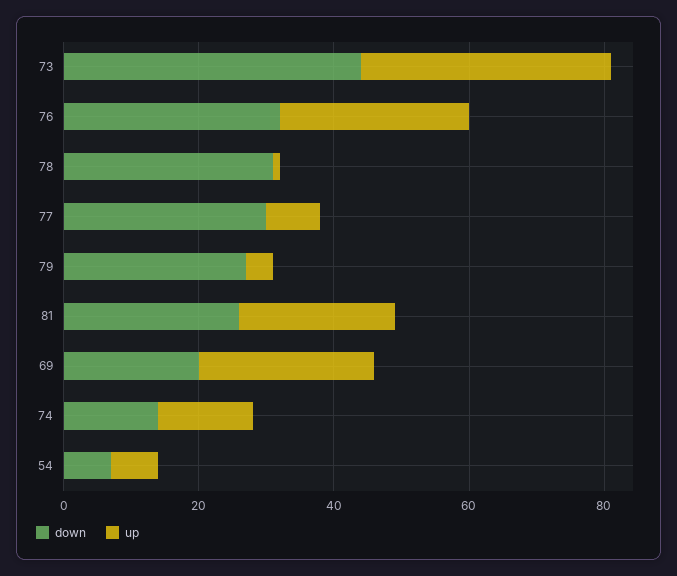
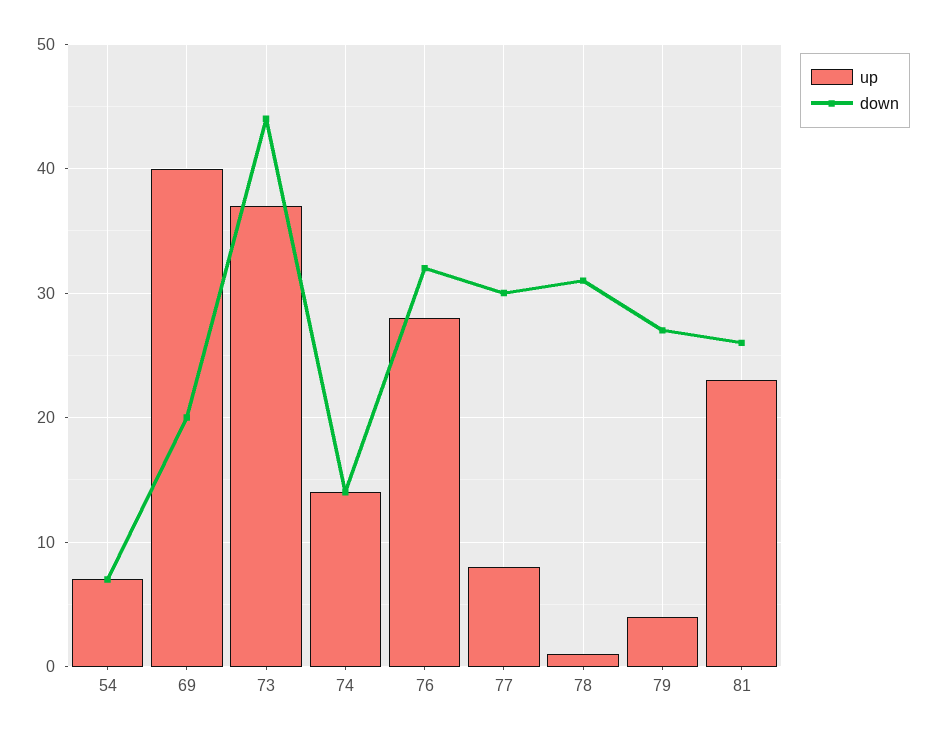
up, 69: 25 -> 40

